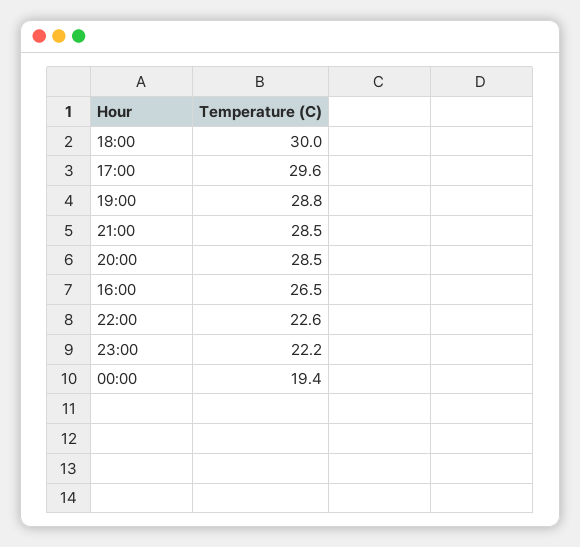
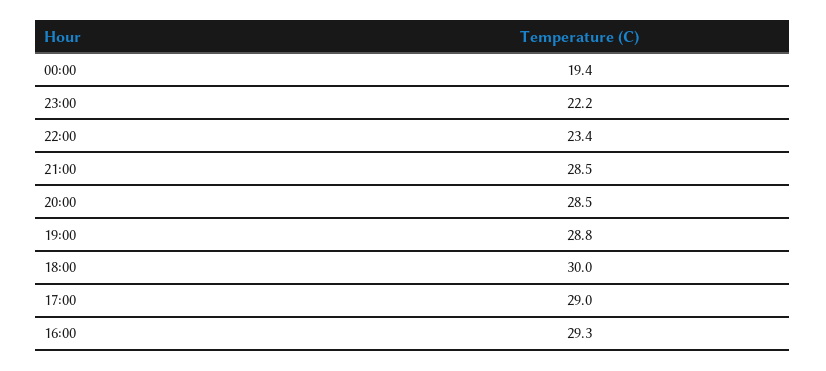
17:00: 29.6 -> 29
16:00: 26.5 -> 29.3
22:00: 22.6 -> 23.4

